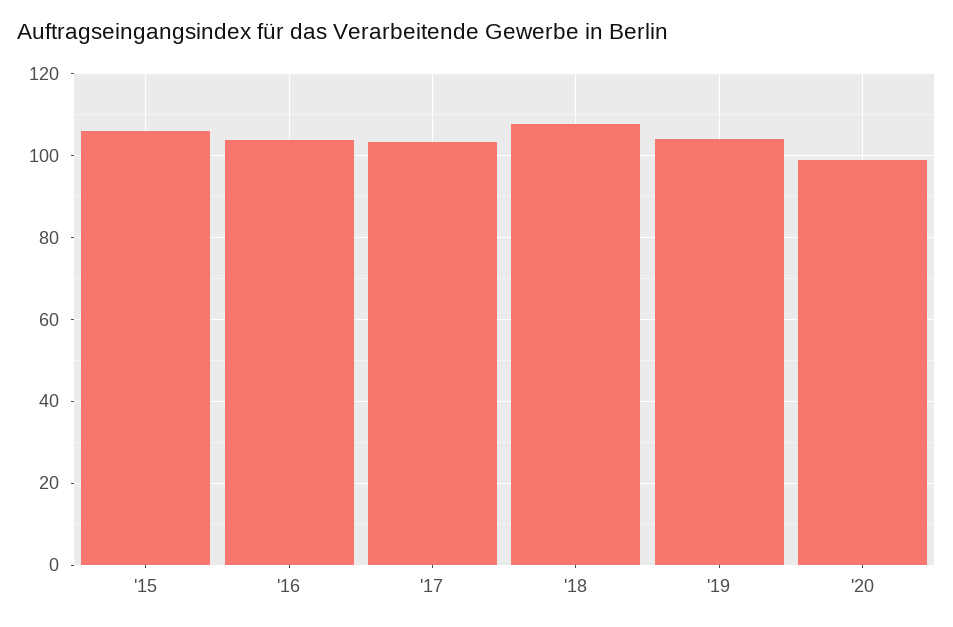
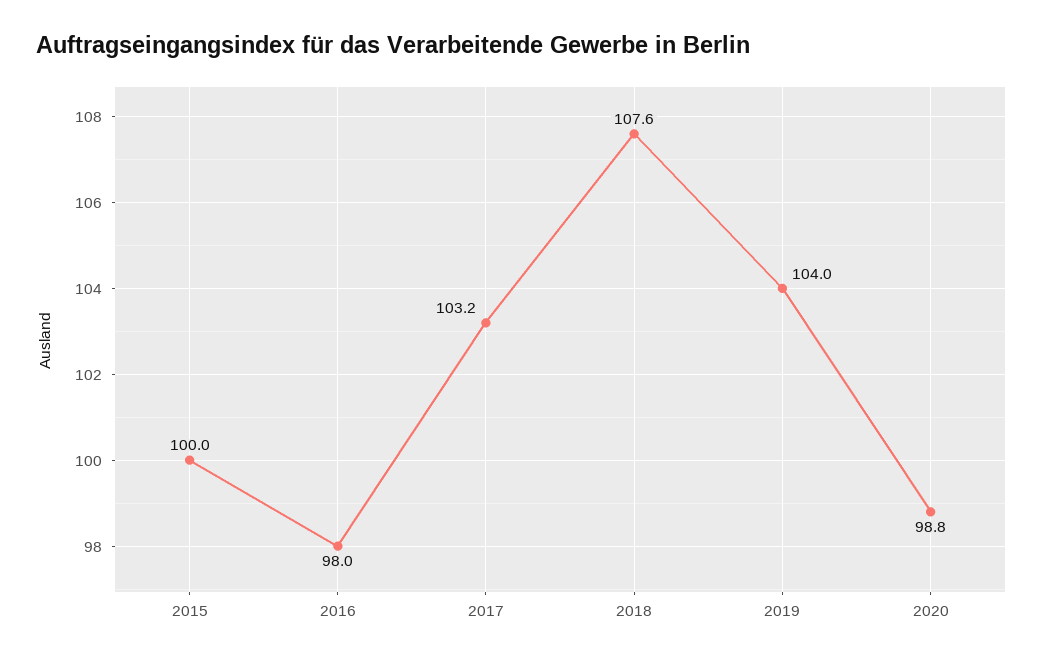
'15: 106 -> 100
'16: 104 -> 98

